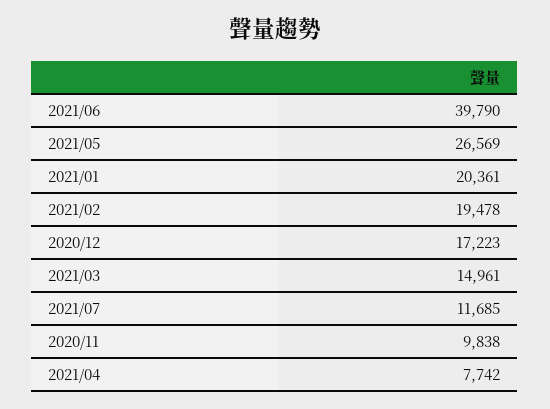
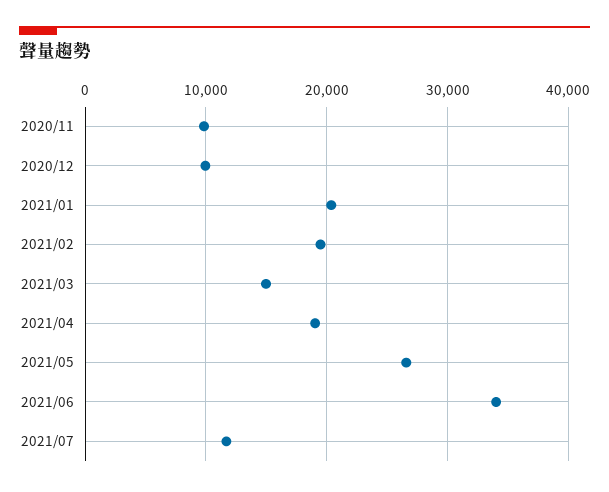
2021/06: 39790 -> 34000
2020/12: 17223 -> 10000
2021/04: 7742 -> 19000

